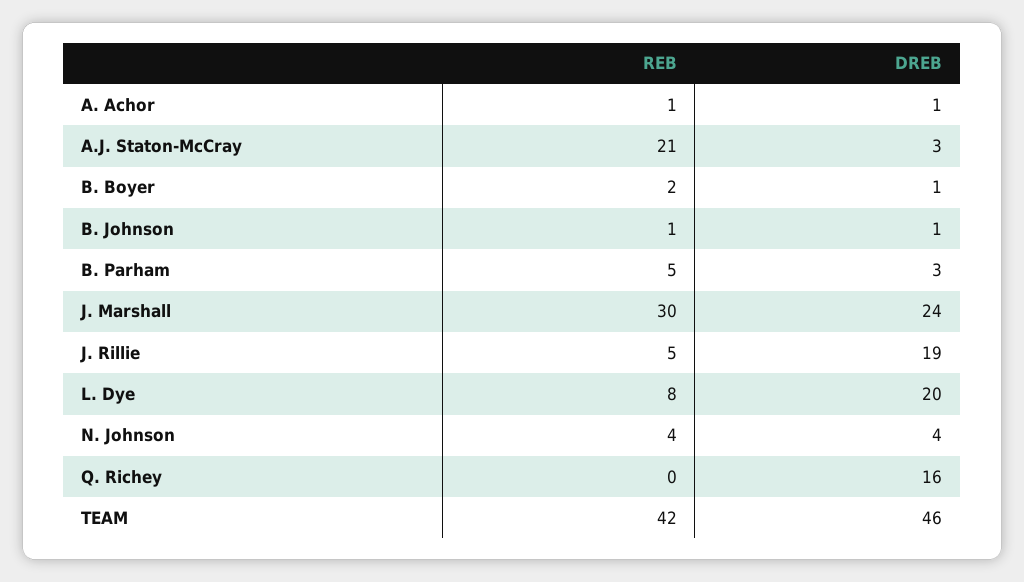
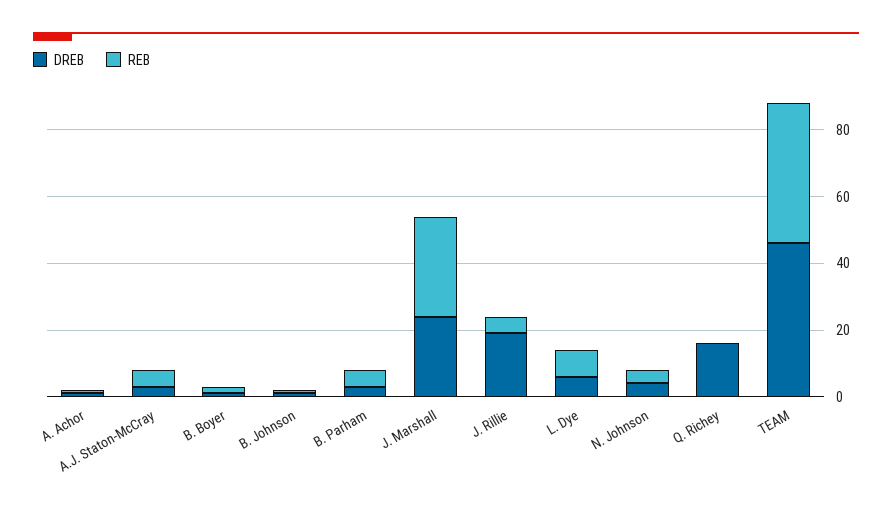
REB, A.J. Staton-McCray: 21 -> 5
DREB, L. Dye: 20 -> 5

